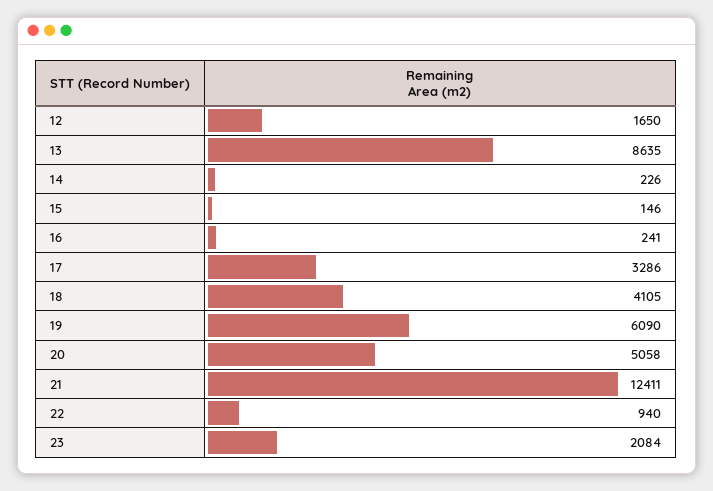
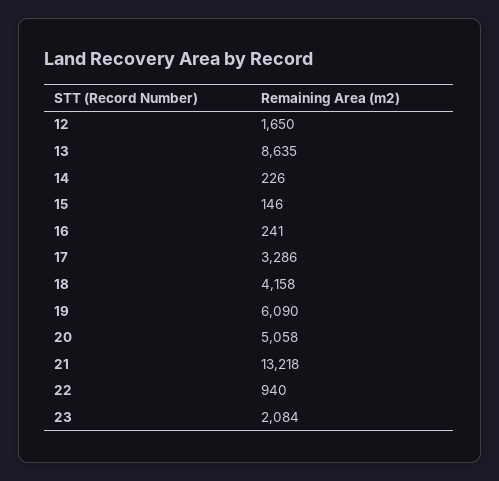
18: 4105 -> 4158
21: 12411 -> 13218

